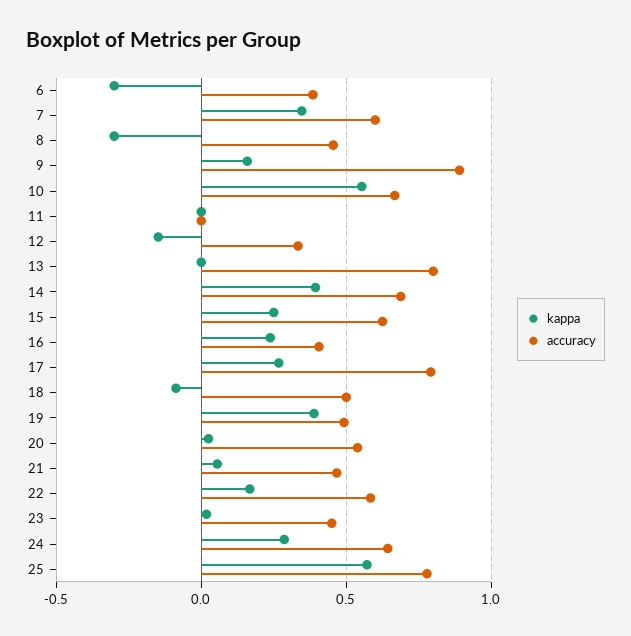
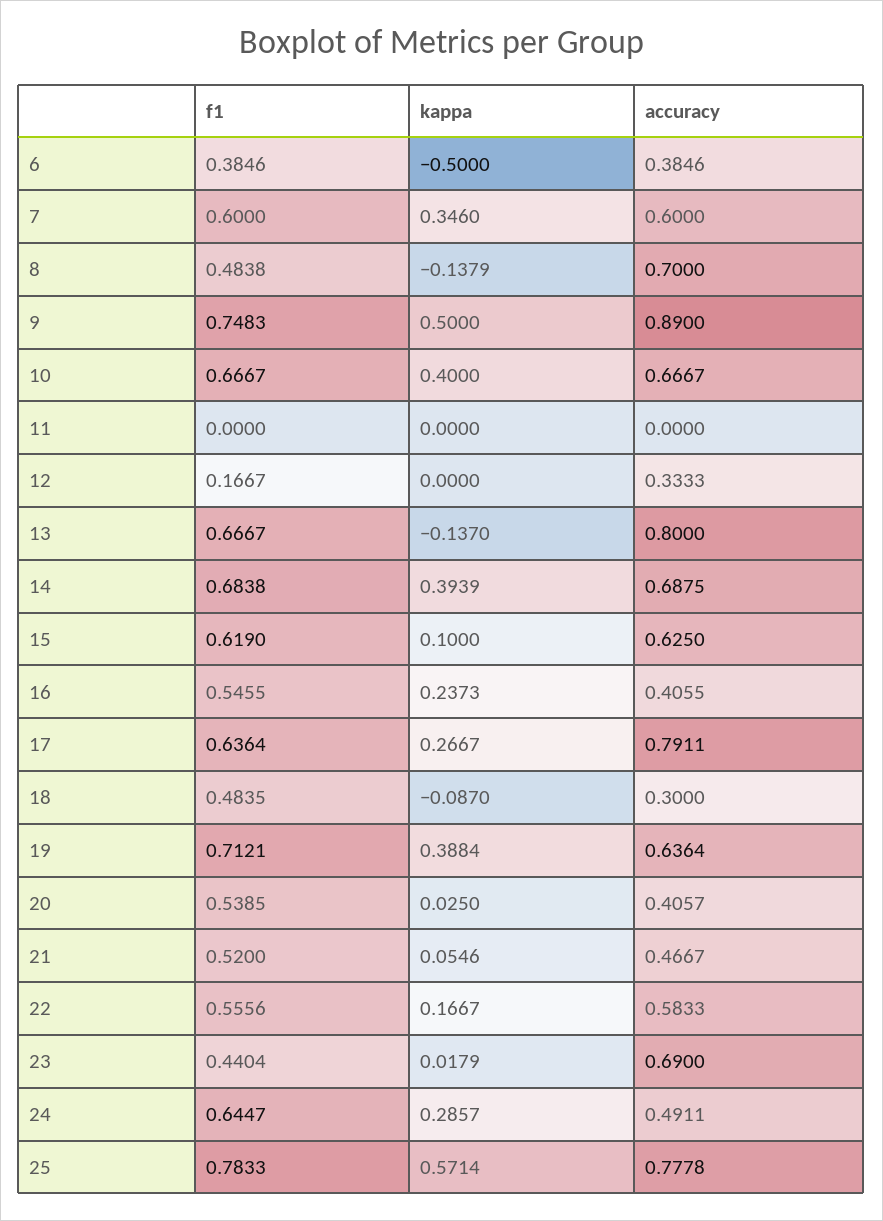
kappa, 6: -0.3 -> -0.5
kappa, 8: -0.3 -> -0.1379
accuracy, 8: 0.45 -> 0.7
kappa, 9: 0.15 -> 0.5
kappa, 10: 0.55 -> 0.4
kappa, 12: -0.15 -> 0
kappa, 13: 0 -> -0.137
kappa, 15: 0.25 -> 0.1
accuracy, 18: 0.5 -> 0.3
accuracy, 19: 0.5 -> 0.6364
accuracy, 20: 0.55 -> 0.4057
accuracy, 23: 0.45 -> 0.69
accuracy, 24: 0.65 -> 0.4911
f1, 6: none -> 0.3846
f1, 7: none -> 0.6
f1, 8: none -> 0.4838
f1, 9: none -> 0.7483
f1, 10: none -> 0.6667
f1, 11: none -> 0
f1, 12: none -> 0.1667
f1, 13: none -> 0.6667
f1, 14: none -> 0.6838
f1, 15: none -> 0.619
f1, 16: none -> 0.5455
f1, 17: none -> 0.6364
f1, 18: none -> 0.4835
f1, 19: none -> 0.7121
f1, 20: none -> 0.5385
f1, 21: none -> 0.52
f1, 22: none -> 0.5556
f1, 23: none -> 0.4404
f1, 24: none -> 0.6447
f1, 25: none -> 0.7833

